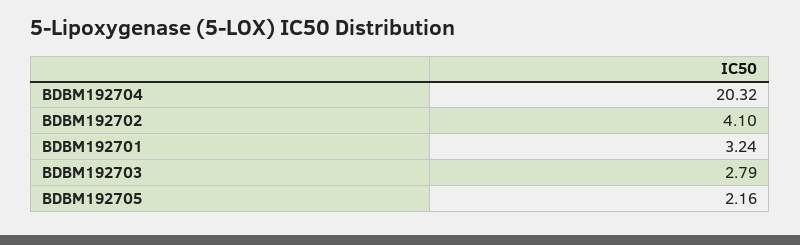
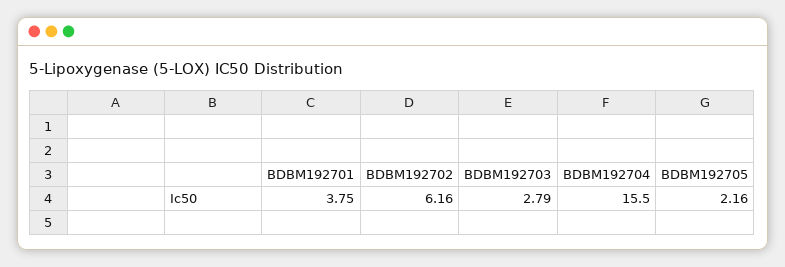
BDBM192704: 20.32 -> 15.5
BDBM192702: 4.1 -> 6.16
BDBM192701: 3.24 -> 3.75

